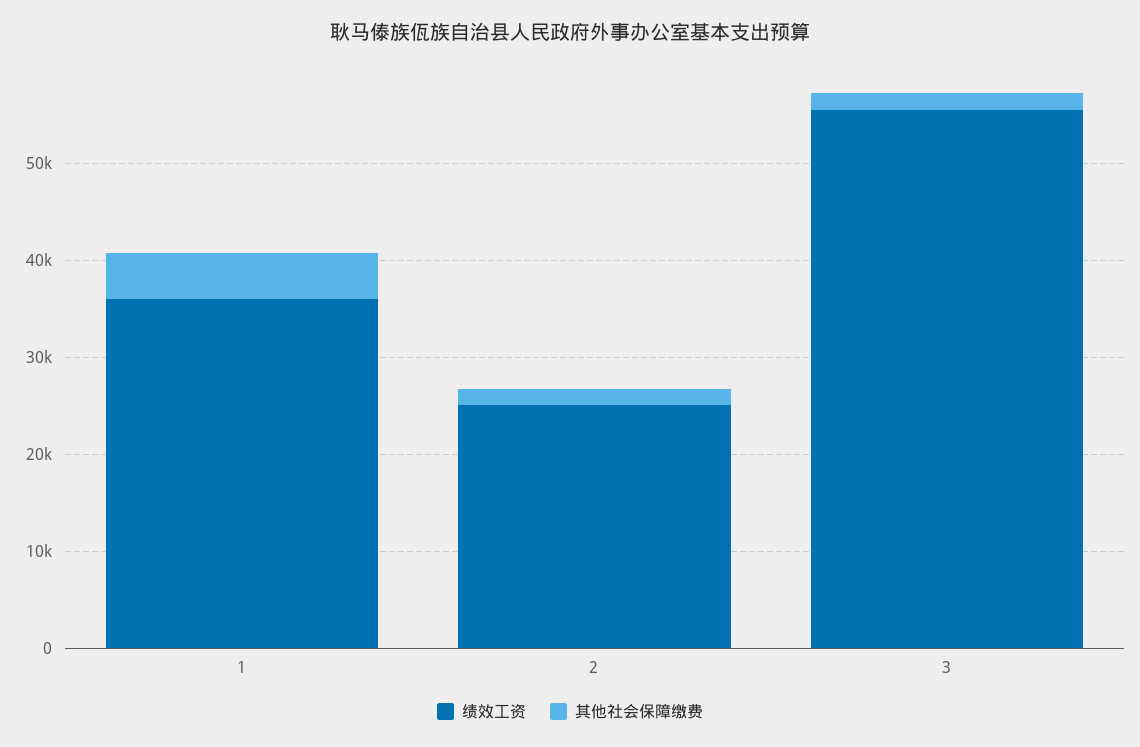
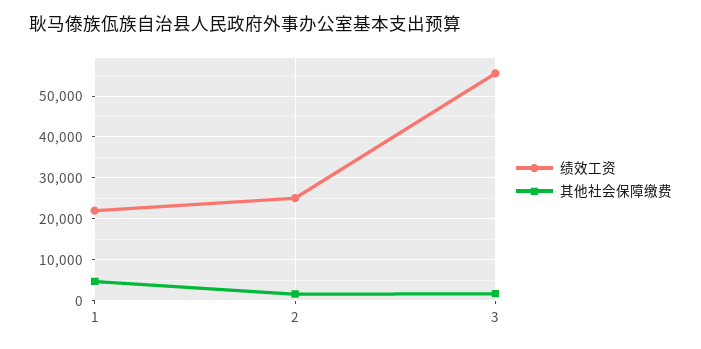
绩效工资, 1: 36000 -> 22000

